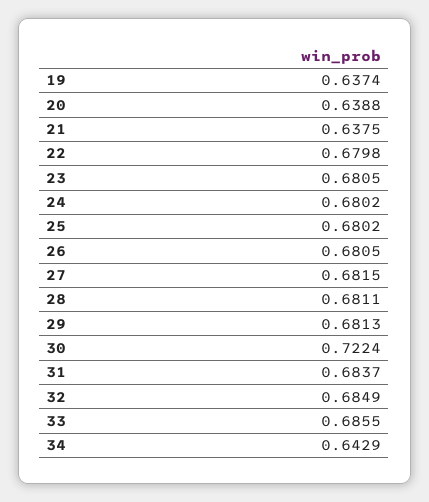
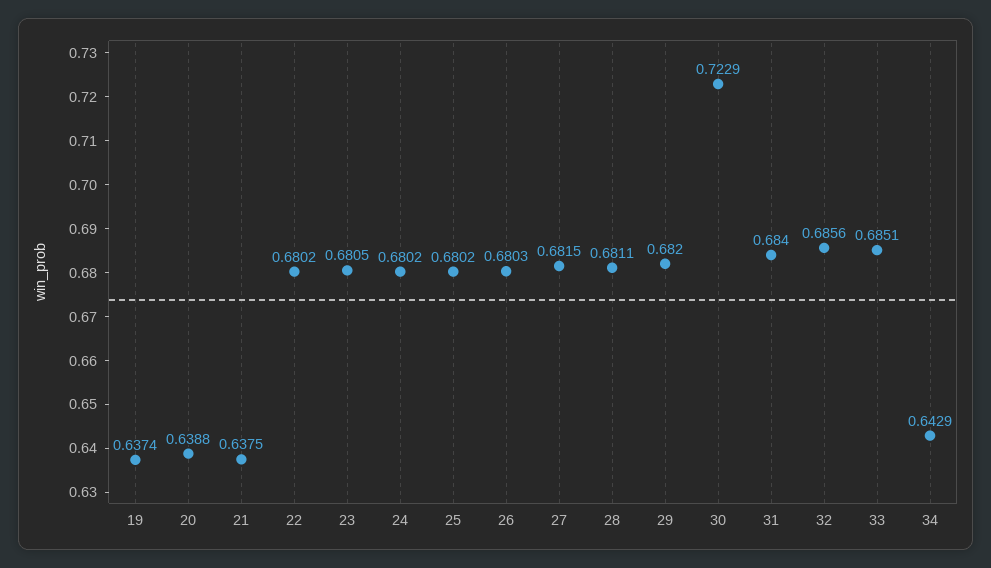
22: 0.6798 -> 0.6802
26: 0.6805 -> 0.6803
29: 0.6813 -> 0.682
30: 0.7224 -> 0.7229
31: 0.6837 -> 0.684
32: 0.6849 -> 0.6856
33: 0.6855 -> 0.6851

